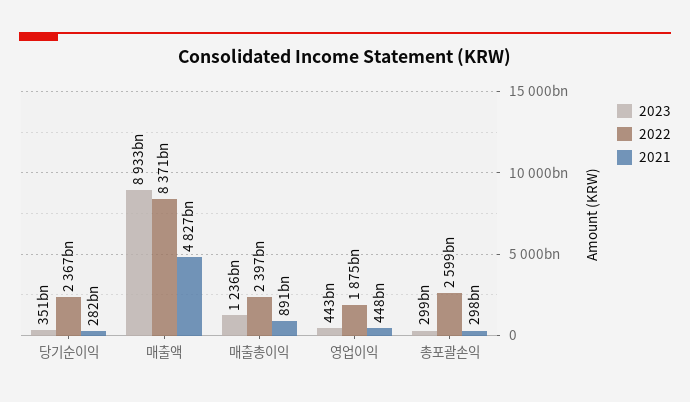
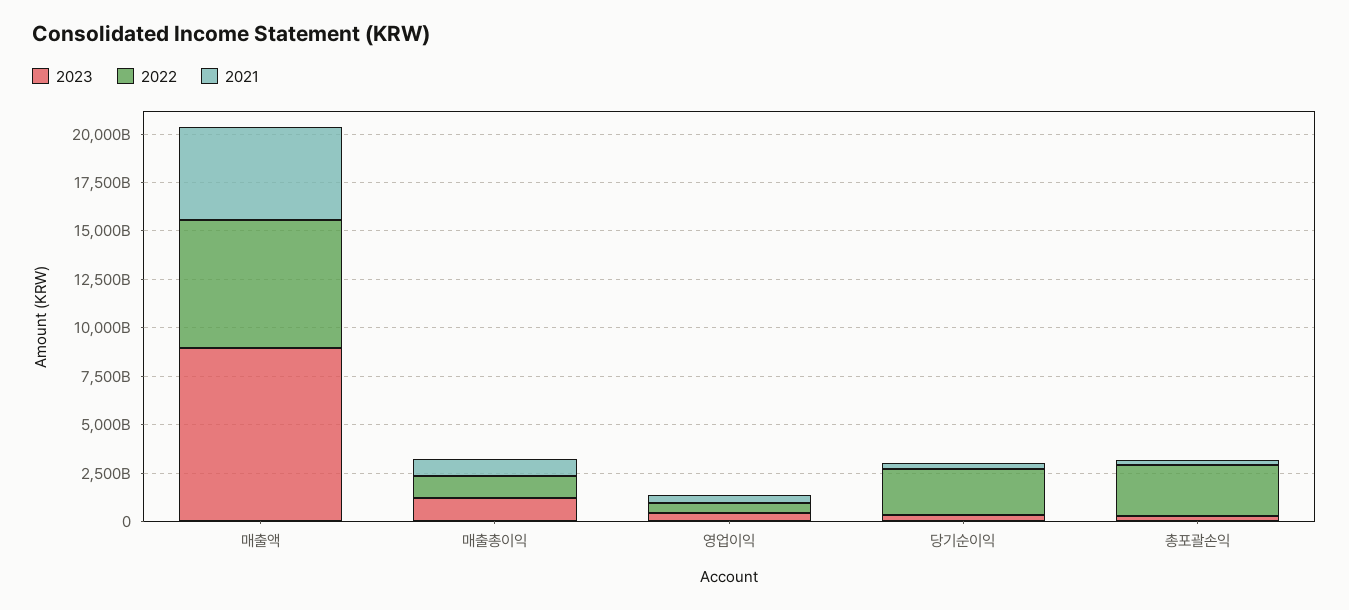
2022, 매출액: 8371000000000 -> 6500000000000
2022, 매출총이익: 2397000000000 -> 1000000000000
2022, 영업이익: 1875000000000 -> 500000000000

